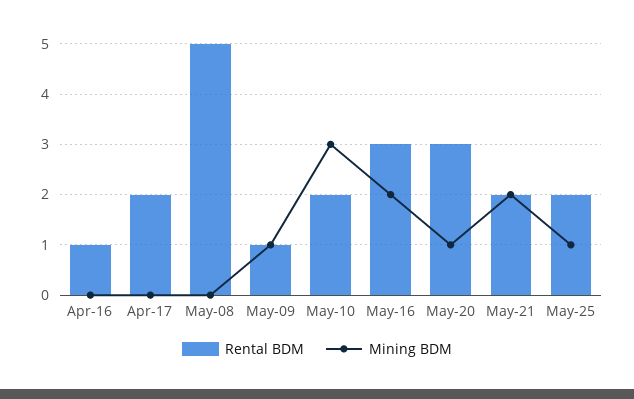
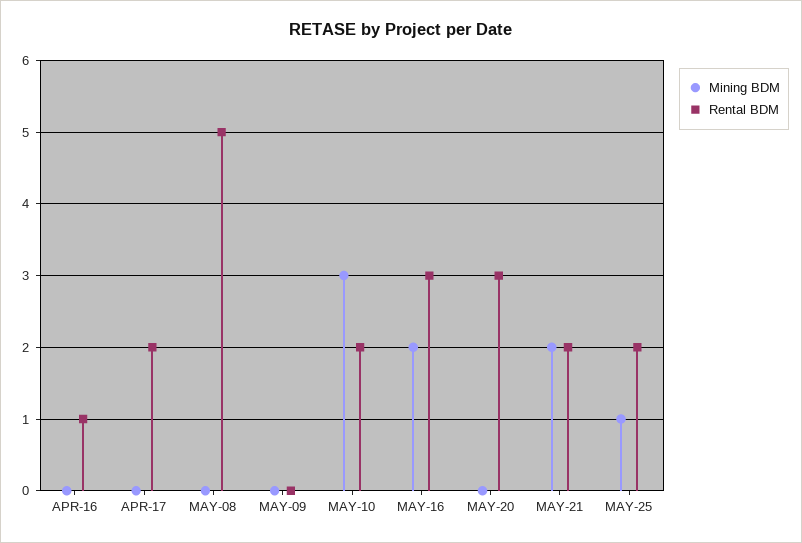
Rental BDM, May-09: 1 -> 0
Mining BDM, May-09: 1 -> 0
Mining BDM, May-20: 1 -> 0

